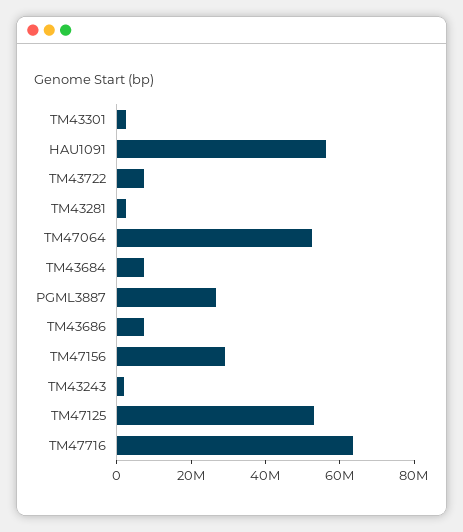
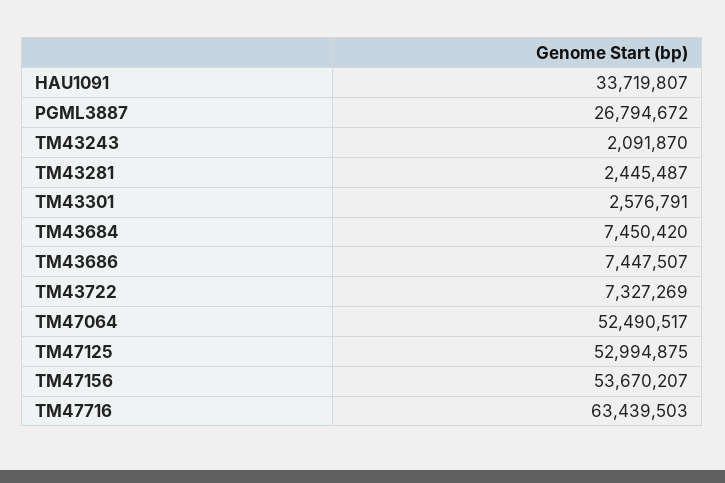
HAU1091: 55000000 -> 33719807
TM47156: 30000000 -> 53670207

